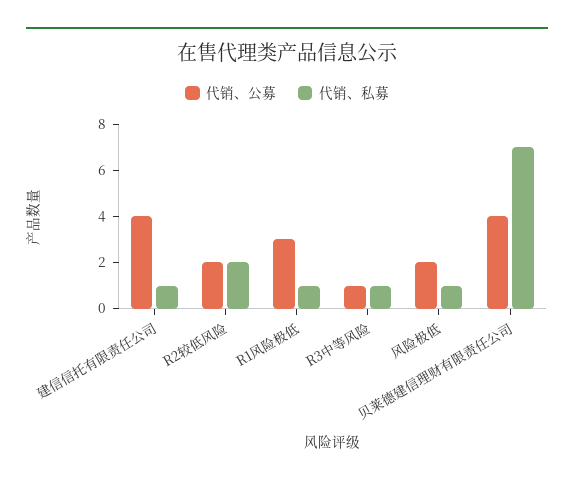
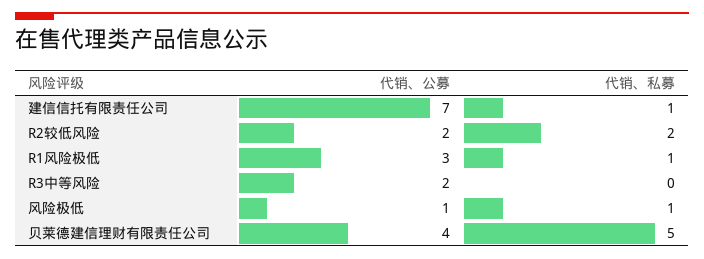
代销、公募, 建信信托有限责任公司: 4 -> 7
代销、公募, R3中等风险: 1 -> 2
代销、私募, R3中等风险: 1 -> 0
代销、公募, 风险极低: 2 -> 1
代销、私募, 贝莱德建信理财有限责任公司: 7 -> 5

